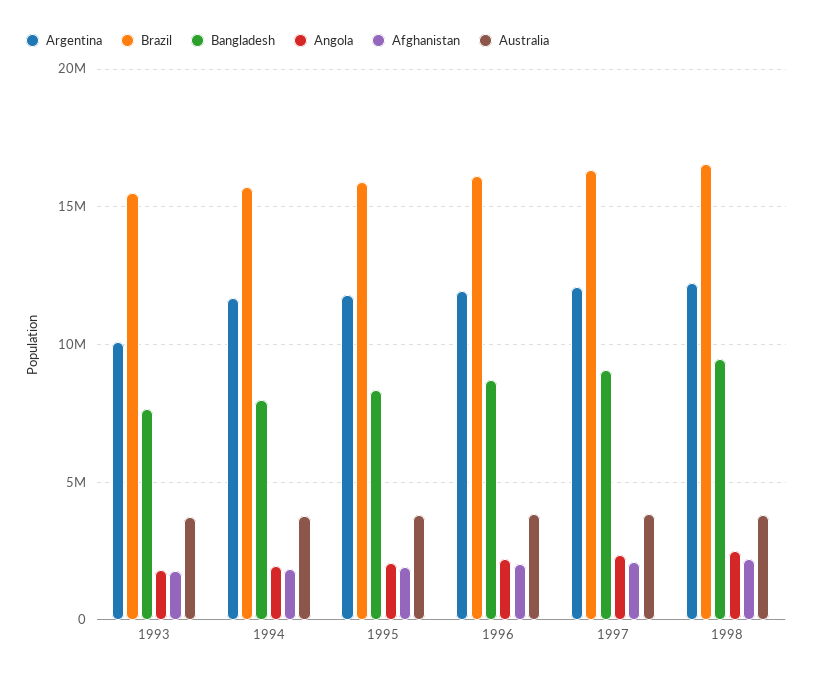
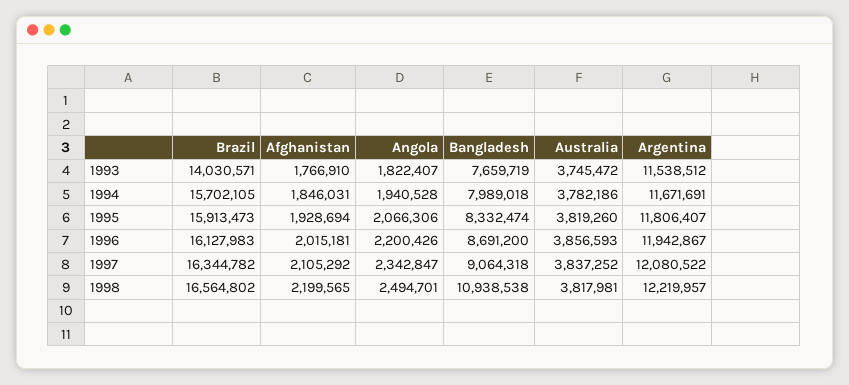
Argentina, 1993: 10000000 -> 11538512
Brazil, 1993: 15500000 -> 14030571
Bangladesh, 1998: 9500000 -> 10938538

